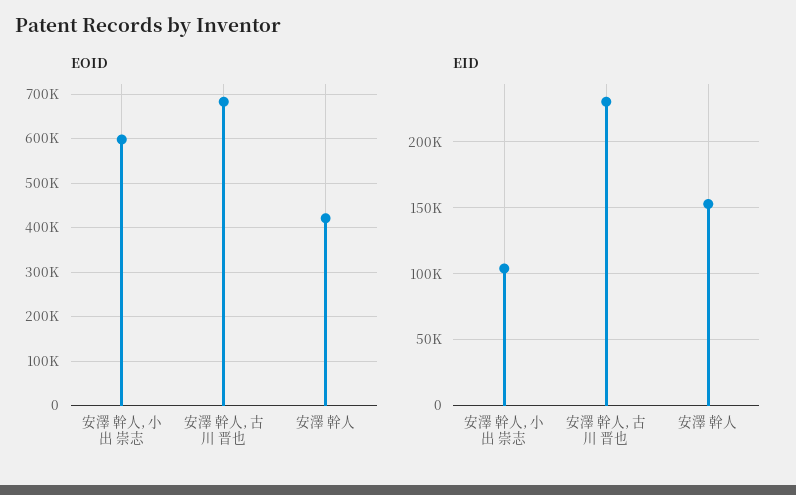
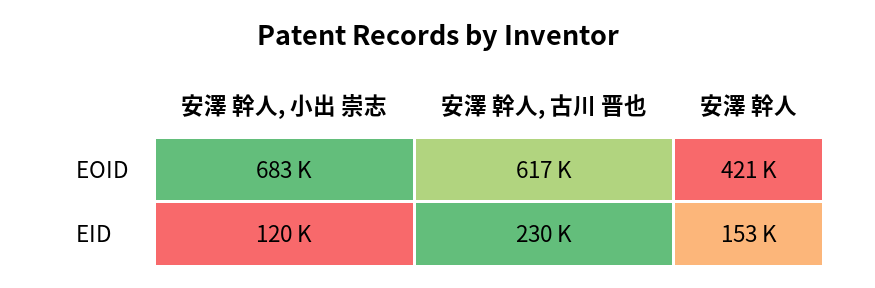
EOID, 安澤 幹人, 小出 崇志: 600000 -> 683000
EOID, 安澤 幹人, 古川 晋也: 680000 -> 617000
EID, 安澤 幹人, 小出 崇志: 105000 -> 120000

